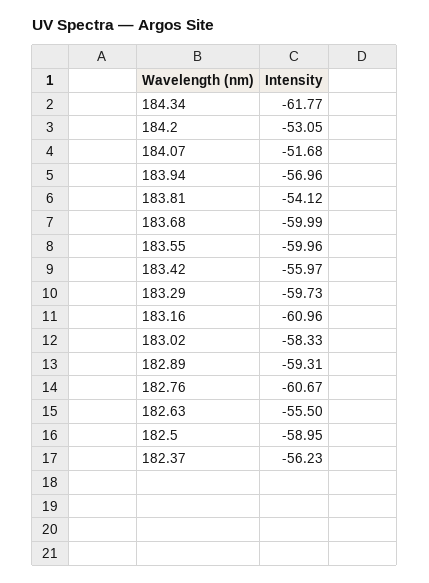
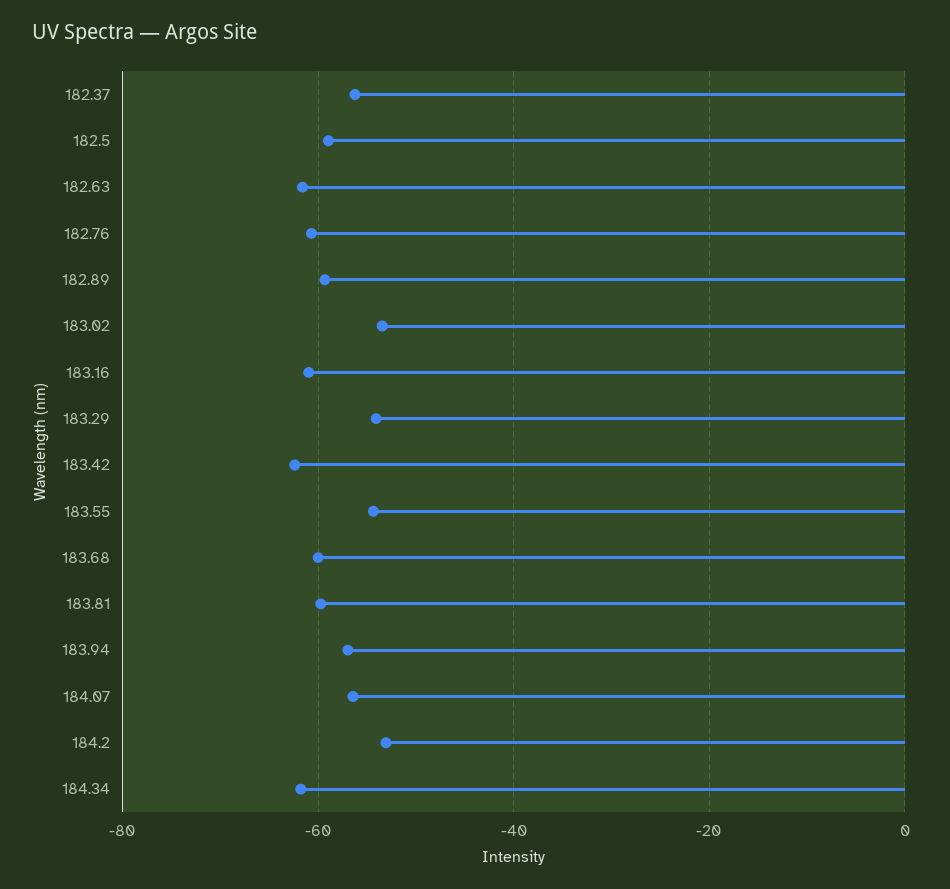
184.07: -51.68 -> -56
183.81: -54.12 -> -60
183.55: -59.96 -> -54
183.42: -55.97 -> -62
183.29: -59.73 -> -54
183.02: -58.33 -> -54
182.63: -55.5 -> -62

